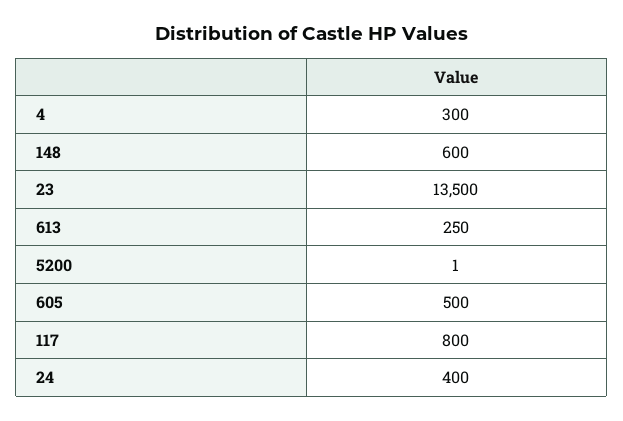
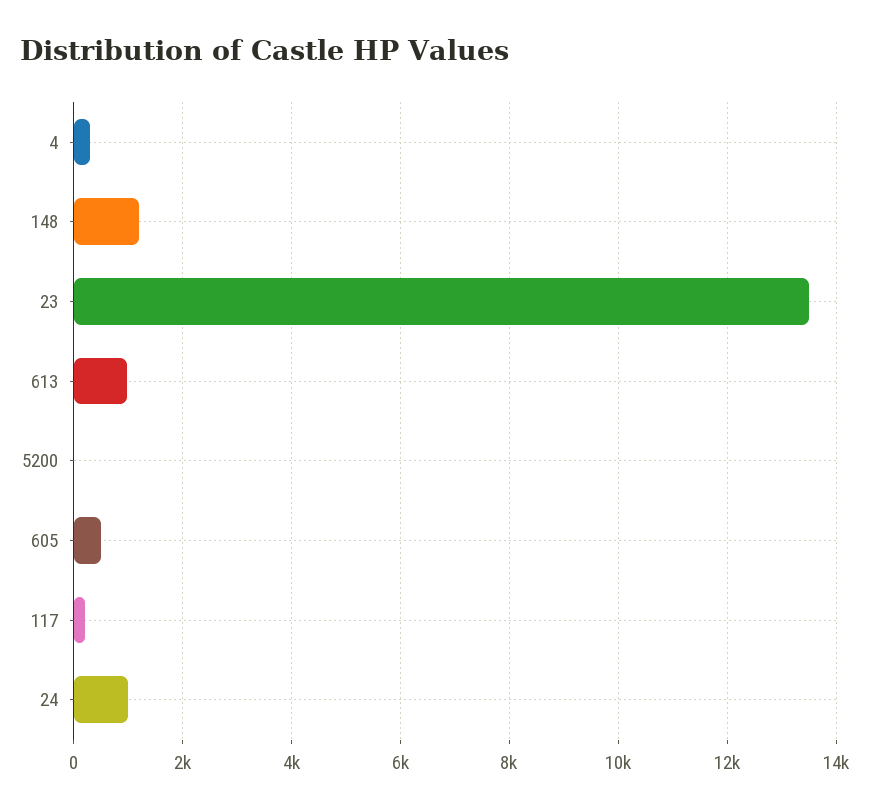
148: 600 -> 1200
613: 250 -> 1000
117: 800 -> 200
24: 400 -> 1000

